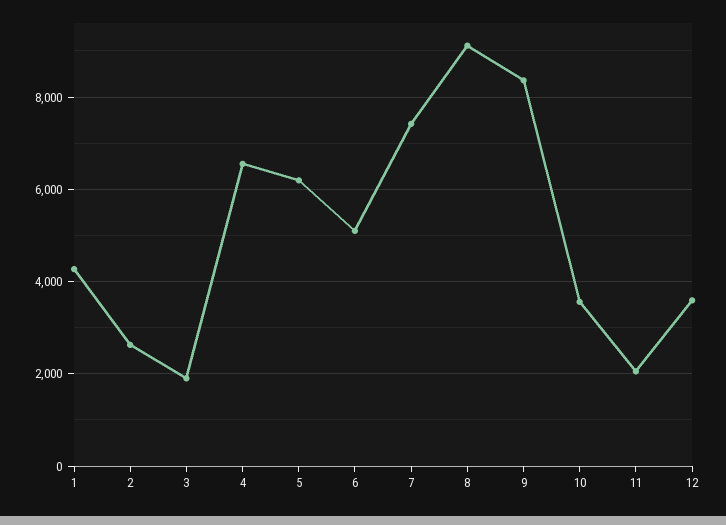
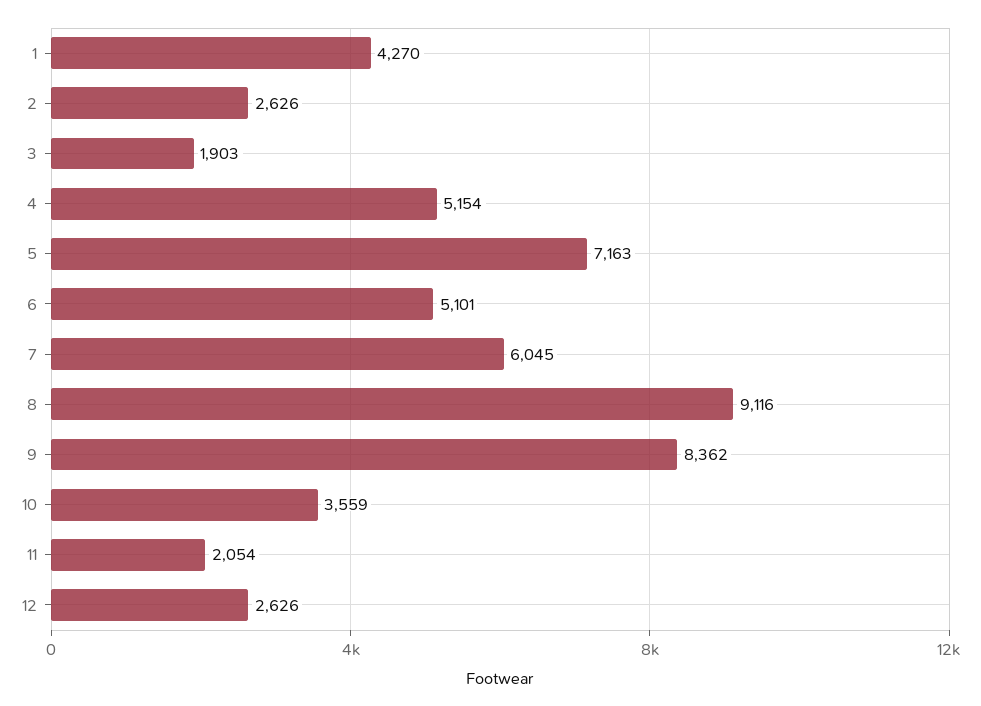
4: 6600 -> 5154
5: 6200 -> 7163
7: 7400 -> 6045
12: 3600 -> 2626

